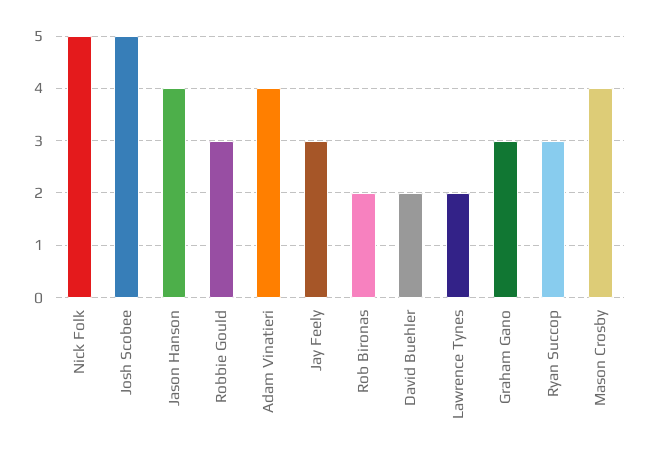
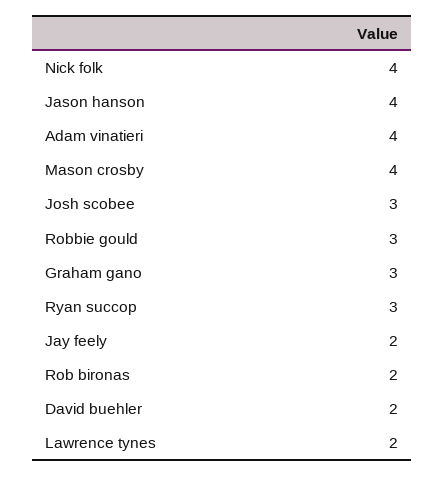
Nick Folk: 5 -> 4
Josh Scobee: 5 -> 3
Jay Feely: 3 -> 2

